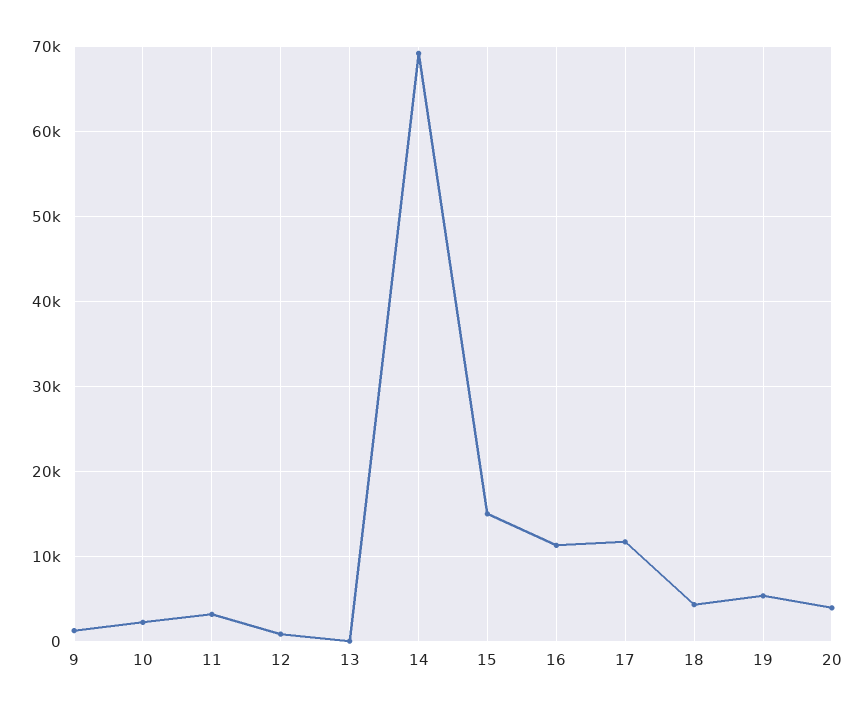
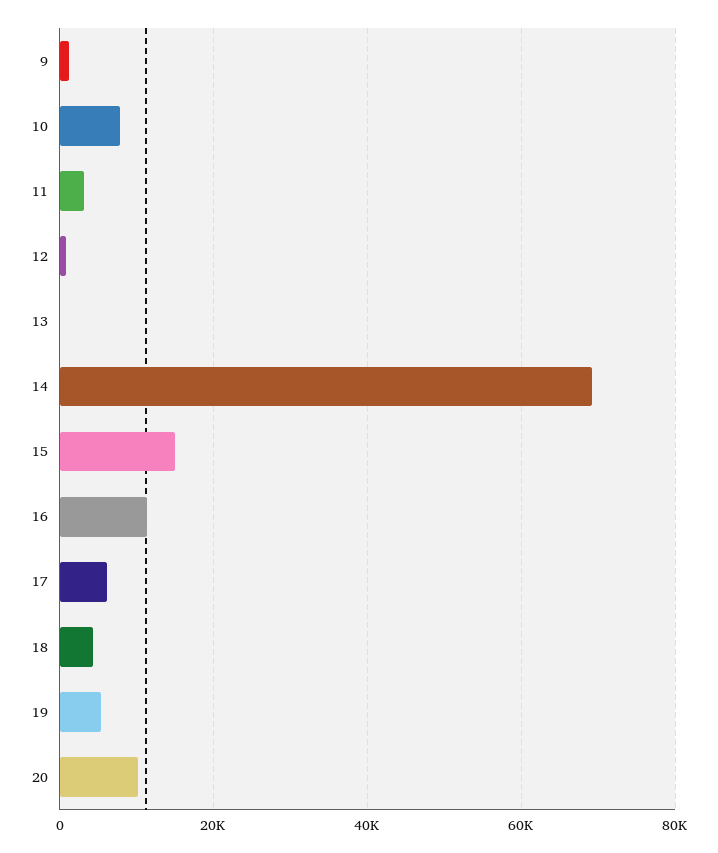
10: 2000 -> 8000
17: 12000 -> 6000
20: 4000 -> 10000

